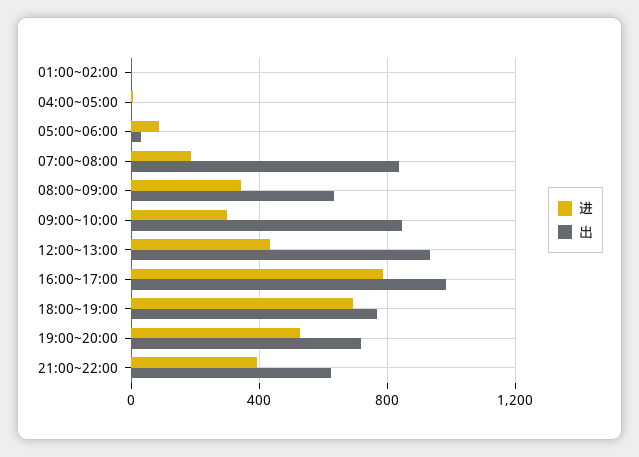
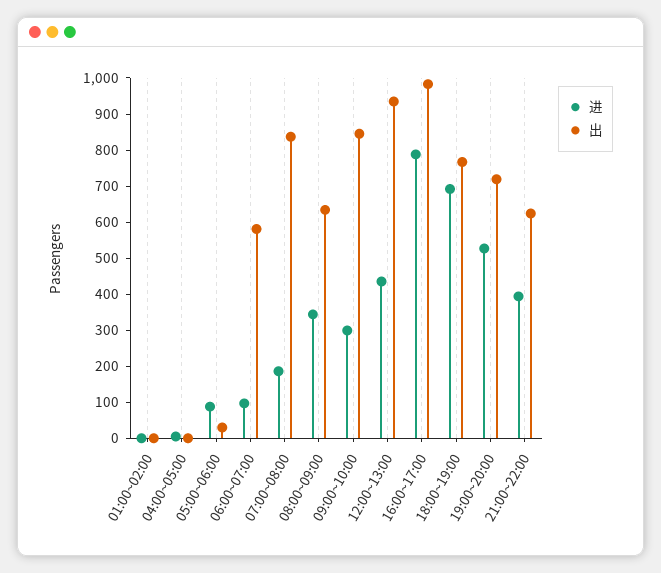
进, 06:00~07:00: none -> 100
出, 06:00~07:00: none -> 575

